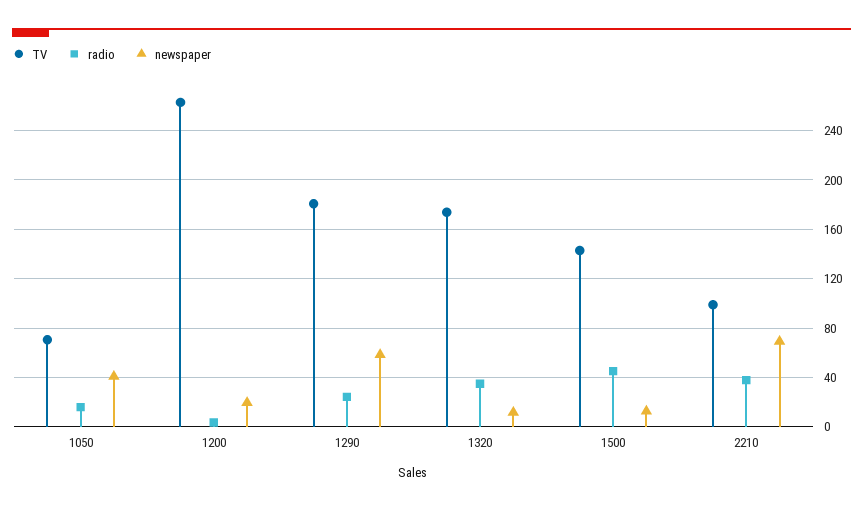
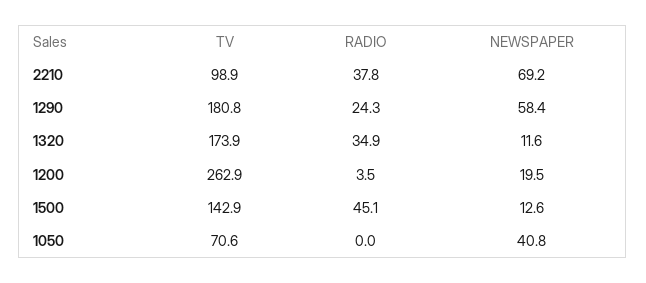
radio, 1050: 15 -> 0

